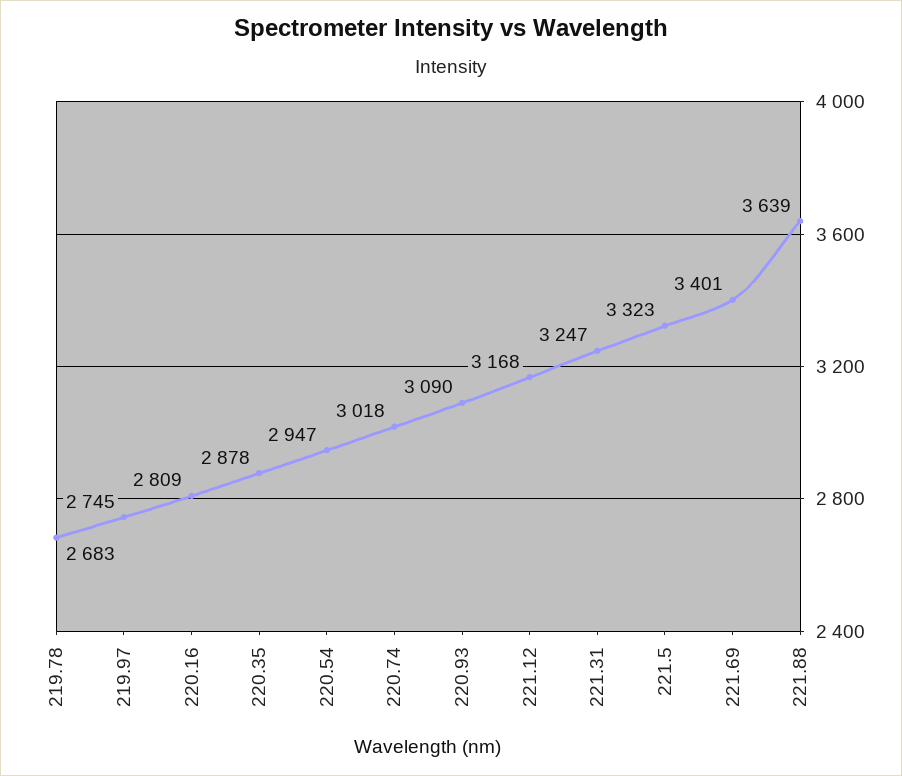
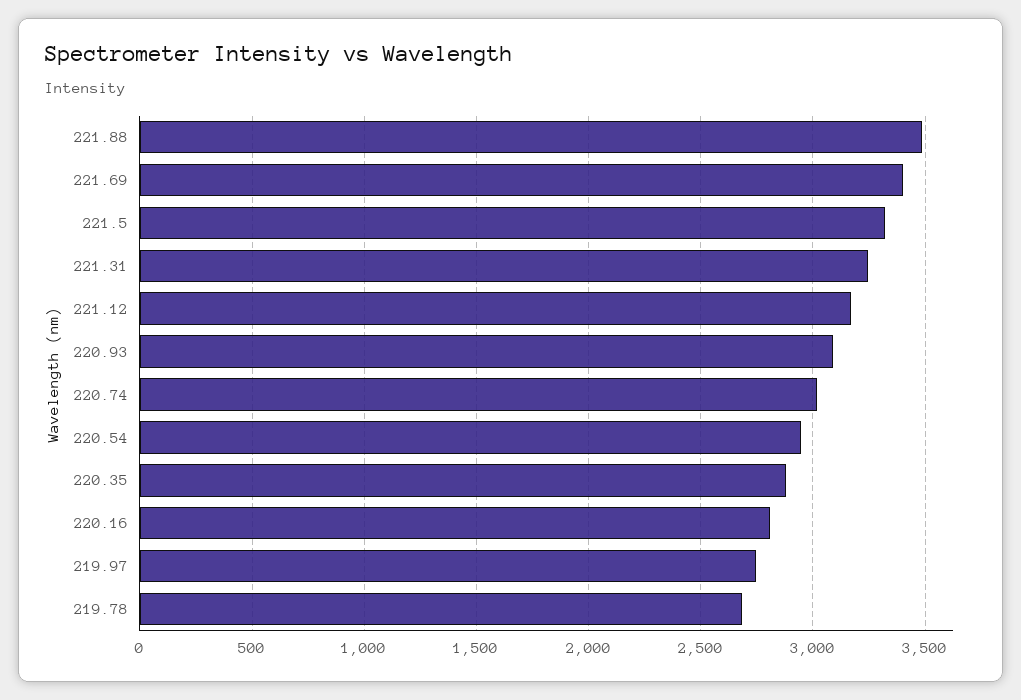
221.88: 3639 -> 3500

